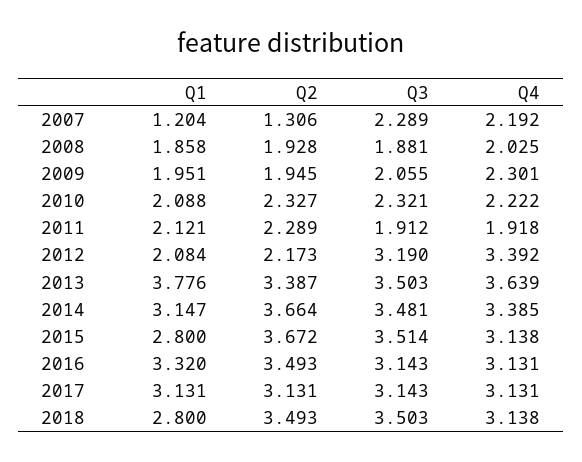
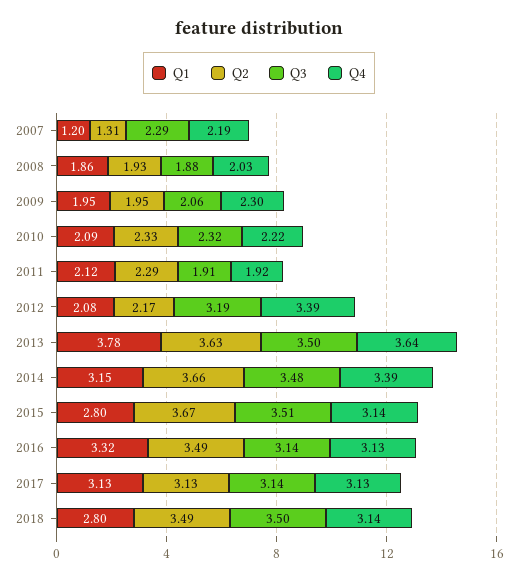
Q2, 2013: 3.387 -> 3.63

